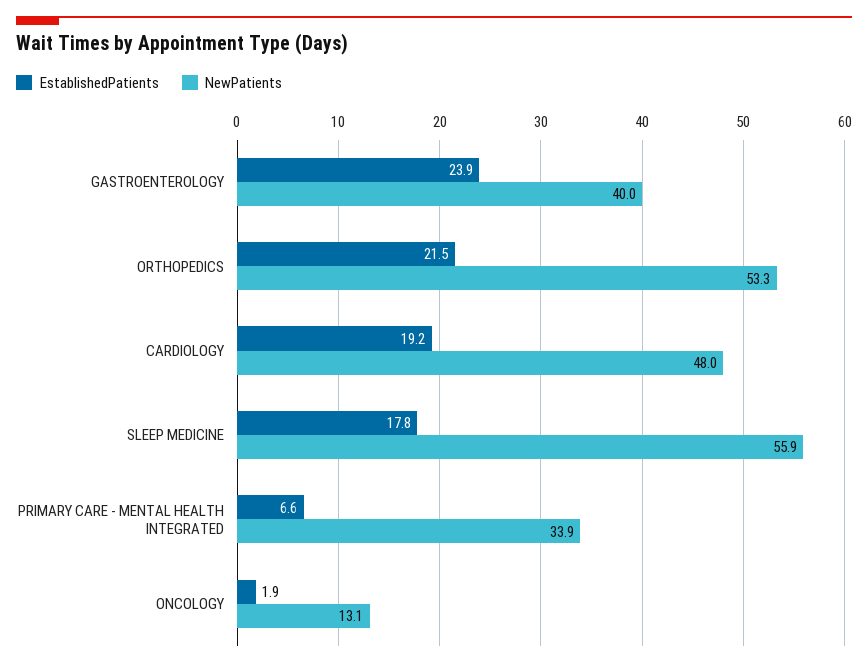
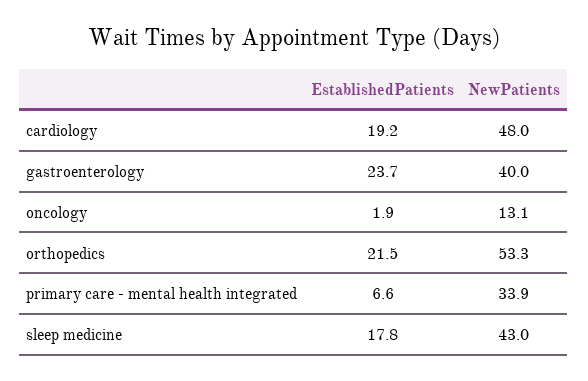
EstablishedPatients, GASTROENTEROLOGY: 23.9 -> 23.7
NewPatients, SLEEP MEDICINE: 55.9 -> 43

